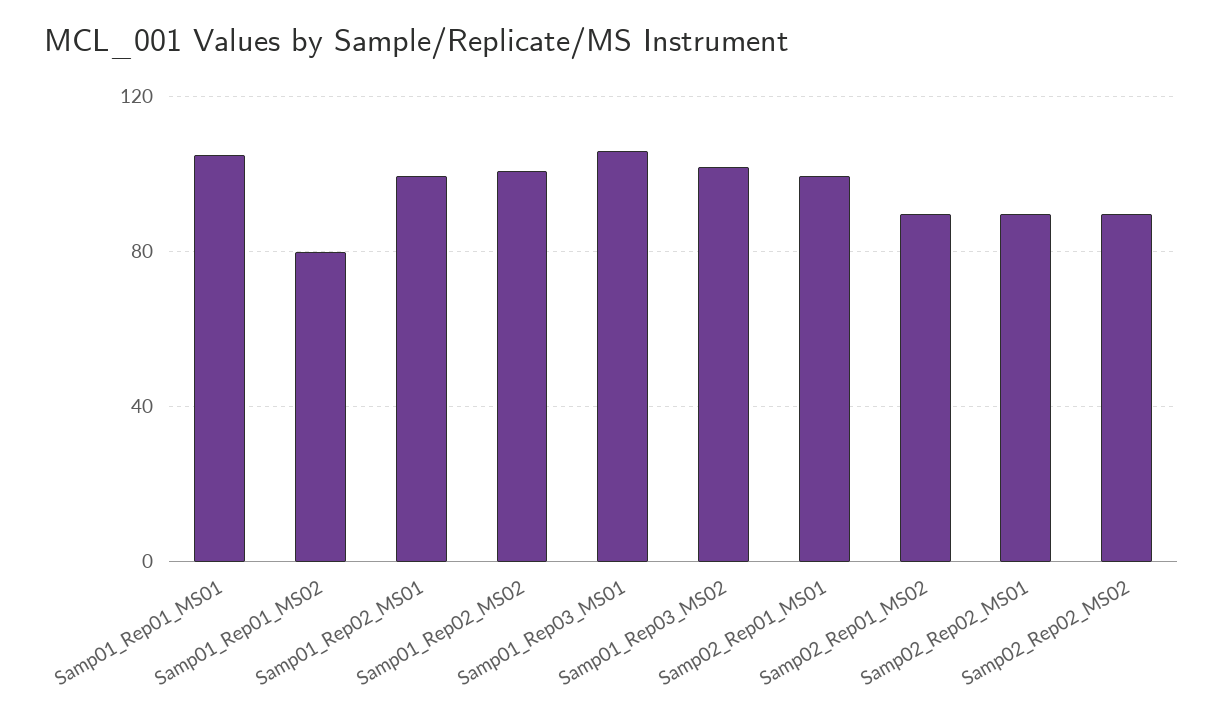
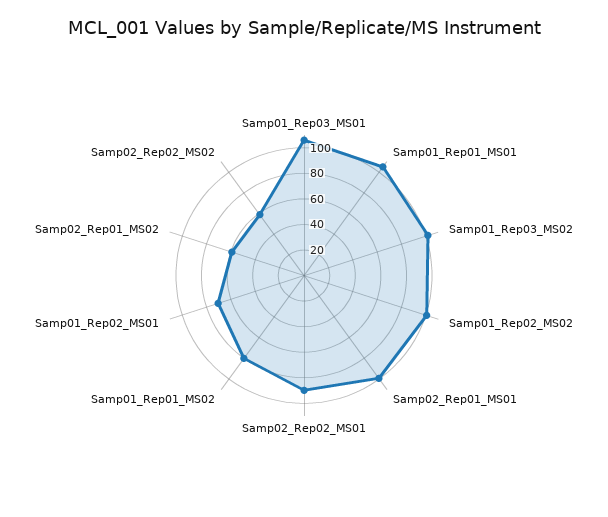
Samp01_Rep02_MS01: 100 -> 70
Samp02_Rep01_MS02: 90 -> 60
Samp02_Rep02_MS02: 90 -> 60

